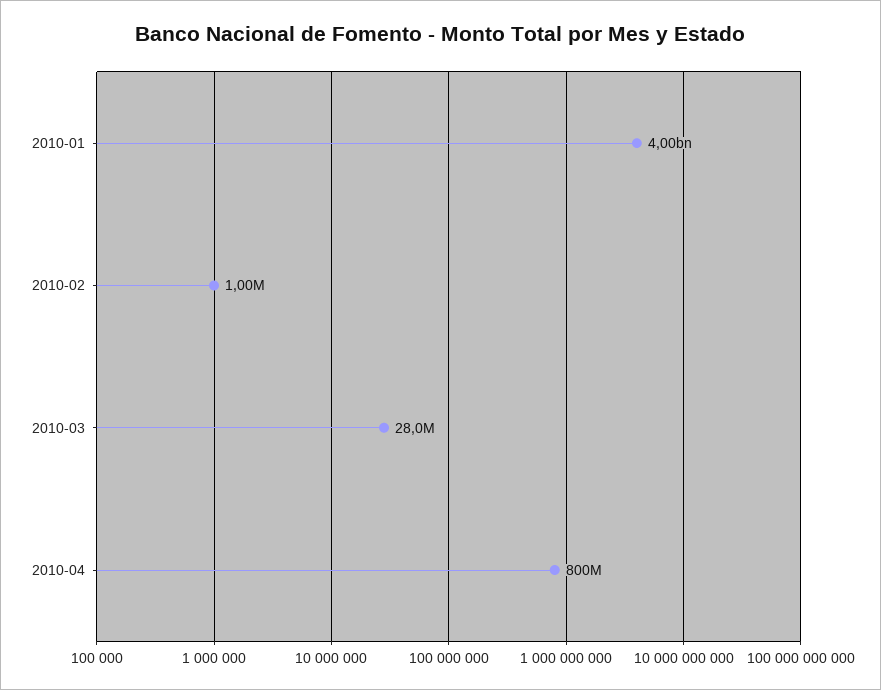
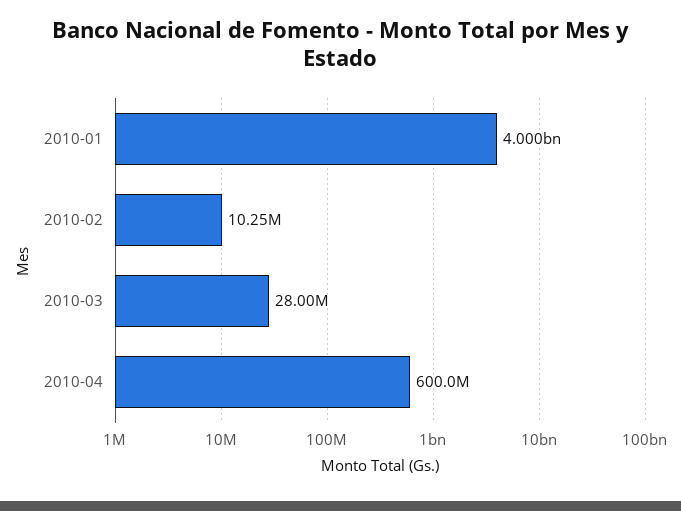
2010-02: 1000000 -> 10250000
2010-04: 800000000 -> 600000000

